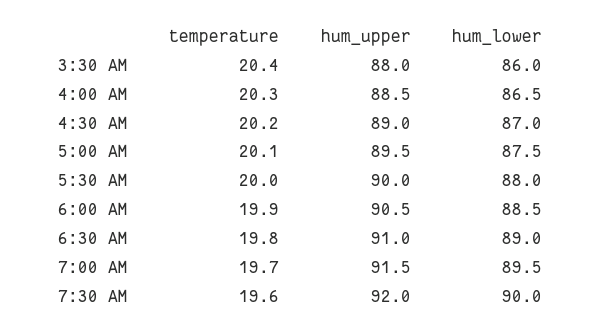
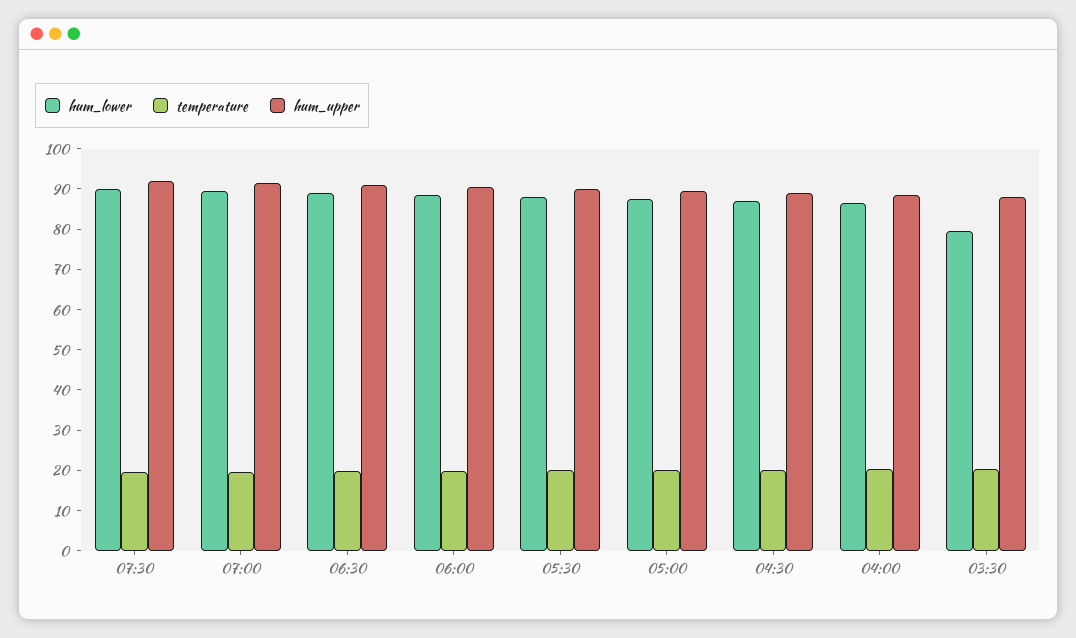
hum_lower, 3:30 AM: 86 -> 80

